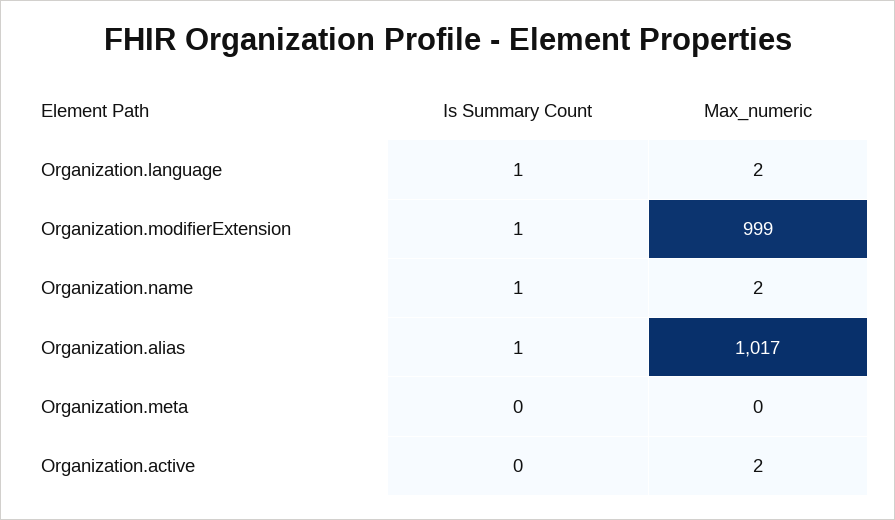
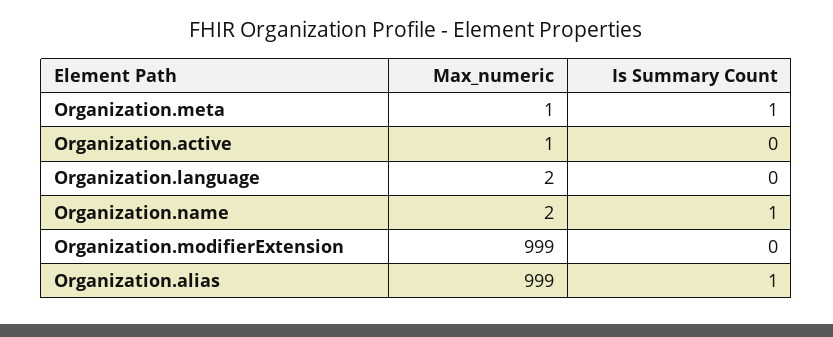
Is Summary Count, Organization.language: 1 -> 0
Is Summary Count, Organization.modifierExtension: 1 -> 0
Max_numeric, Organization.alias: 1017 -> 999
Is Summary Count, Organization.meta: 0 -> 1
Max_numeric, Organization.meta: 0 -> 1
Max_numeric, Organization.active: 2 -> 1

